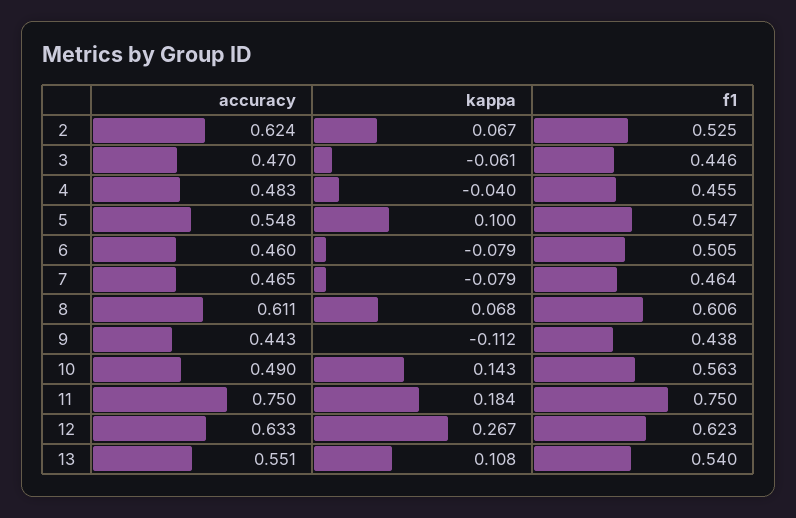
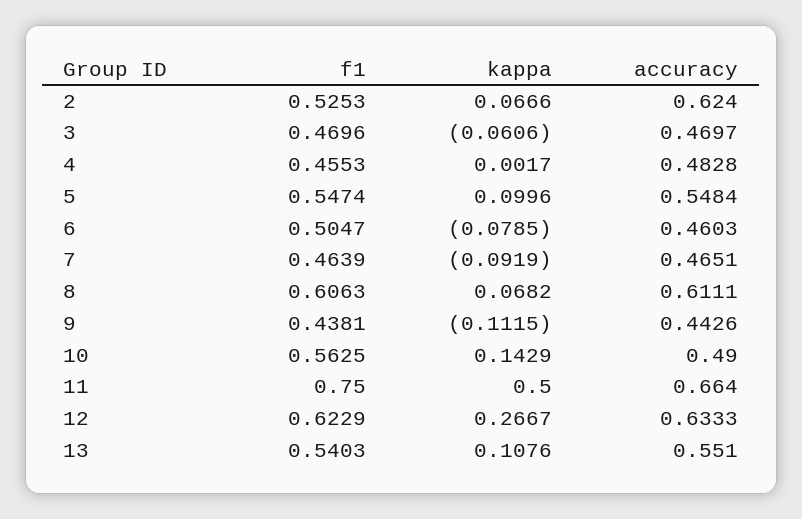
f1, 3: 0.446 -> 0.4696
kappa, 4: -0.04 -> 0.0017
kappa, 7: -0.079 -> -0.0919
accuracy, 11: 0.75 -> 0.664
kappa, 11: 0.184 -> 0.5

